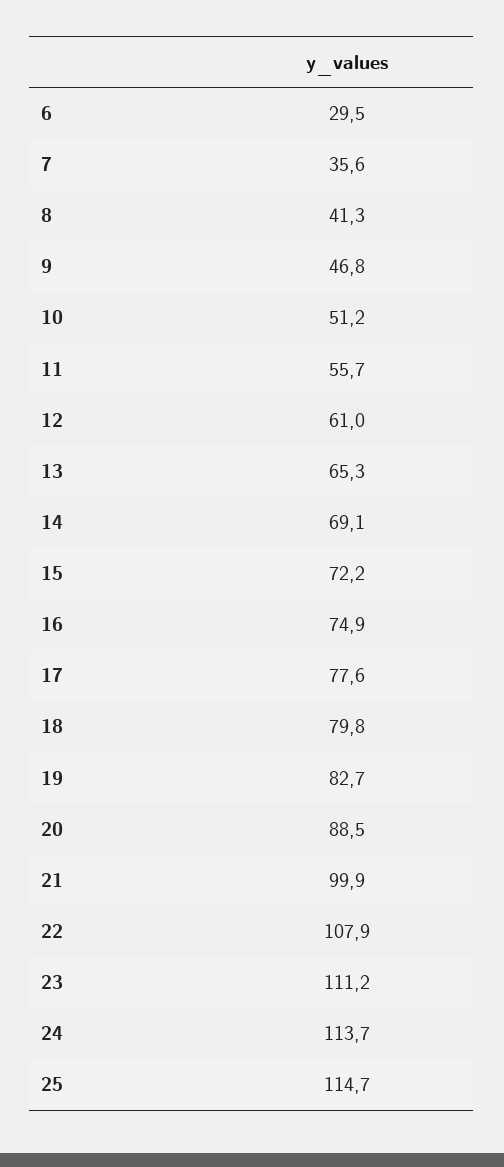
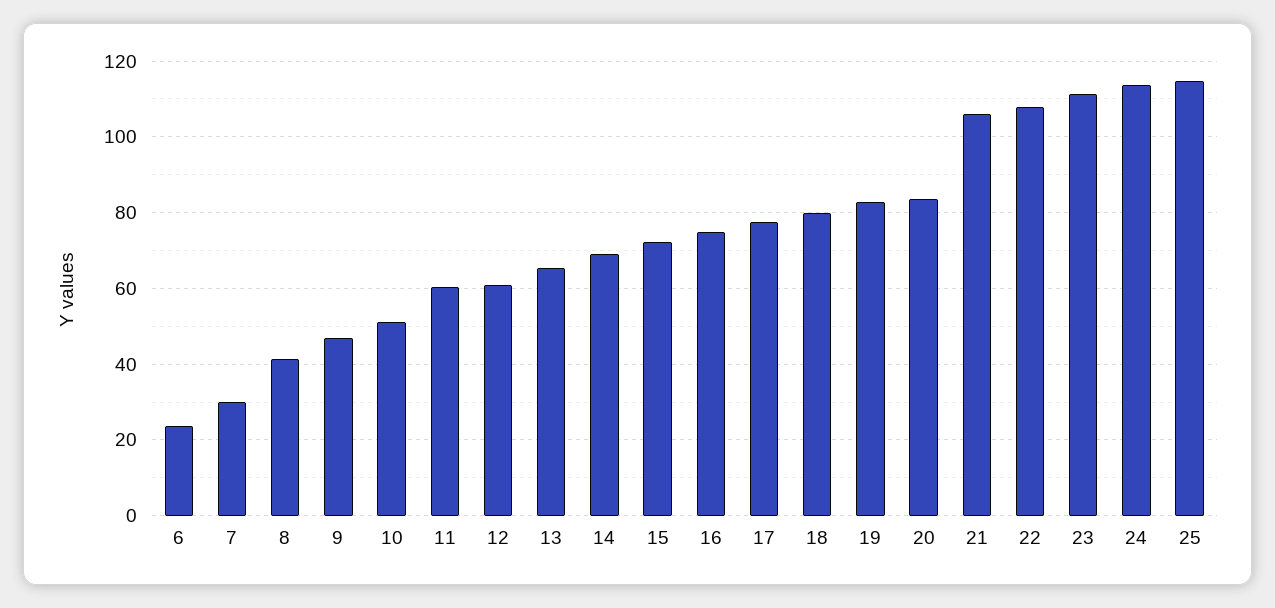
6: 29.5 -> 24
7: 35.6 -> 30
11: 55.7 -> 60
20: 88.5 -> 84
21: 99.9 -> 106

